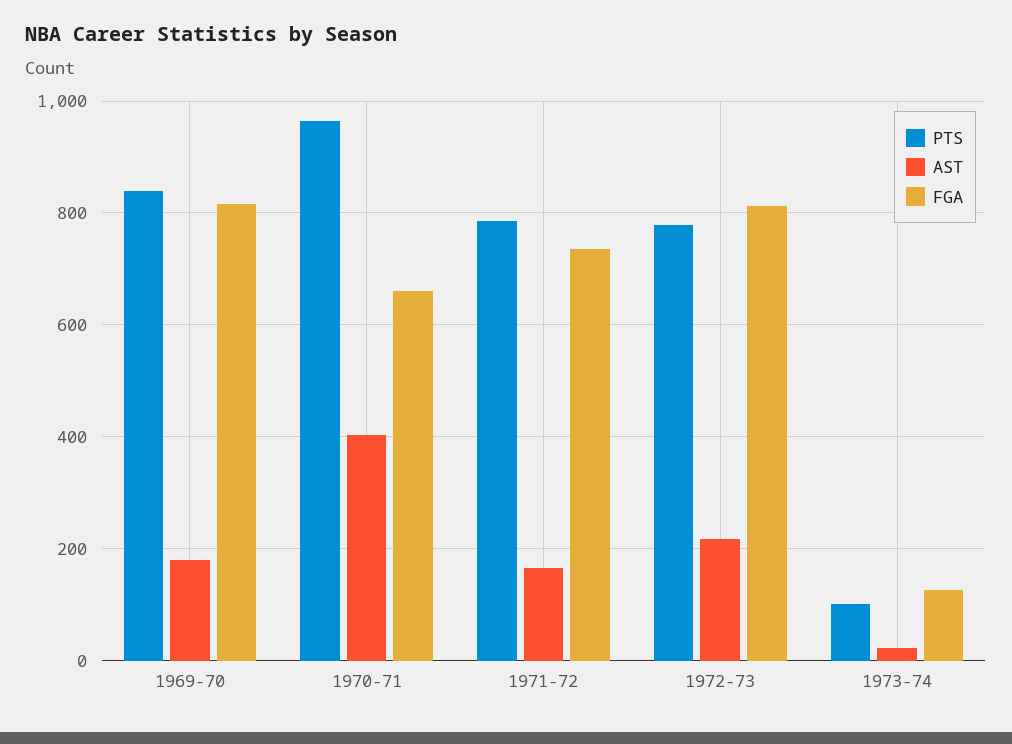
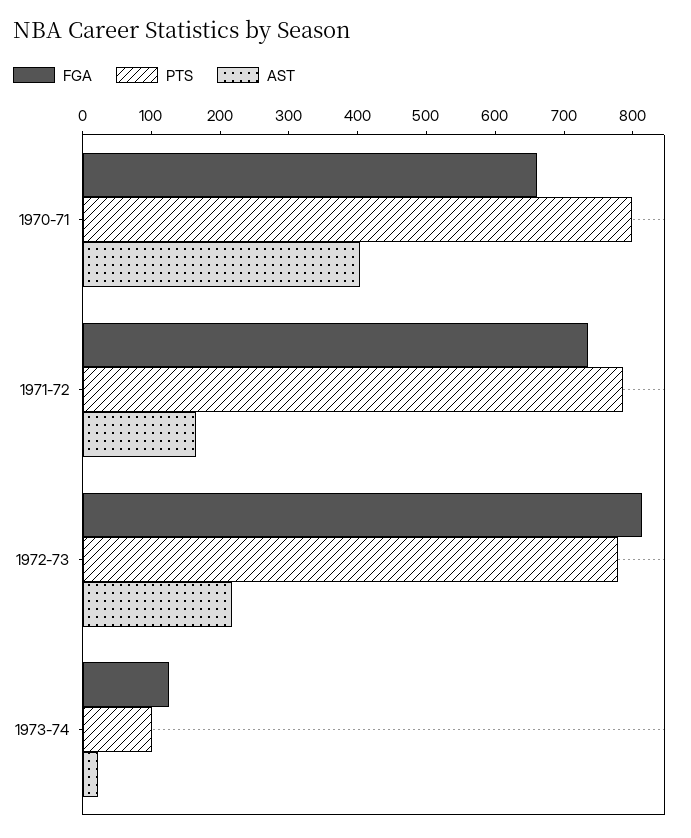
PTS, 1969-70: 840 -> none
AST, 1969-70: 180 -> none
FGA, 1969-70: 820 -> none
PTS, 1970-71: 960 -> 800

